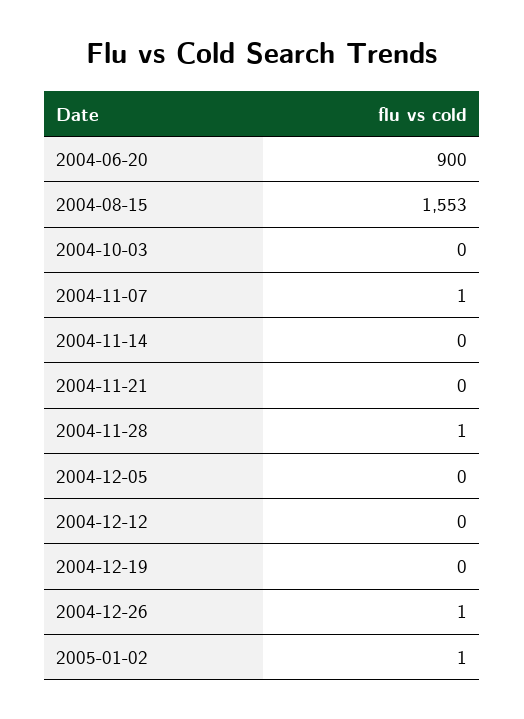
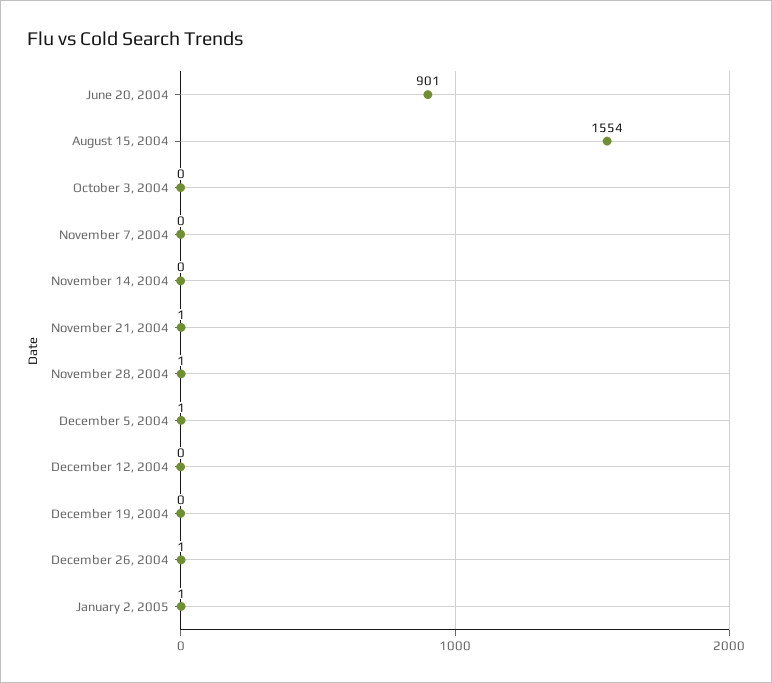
2004-06-20: 900 -> 901
2004-08-15: 1553 -> 1554
2004-11-07: 1 -> 0
2004-11-21: 0 -> 1
2004-12-05: 0 -> 1

